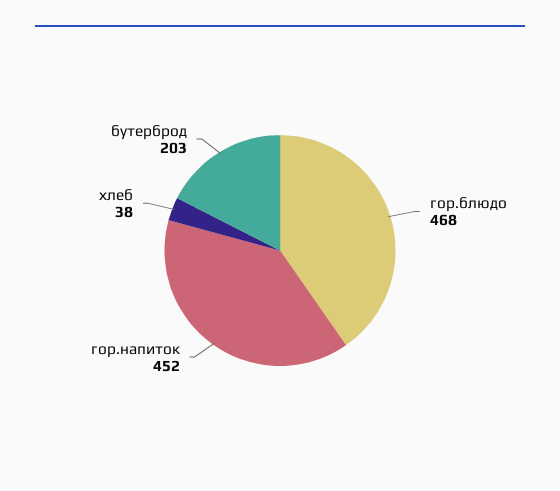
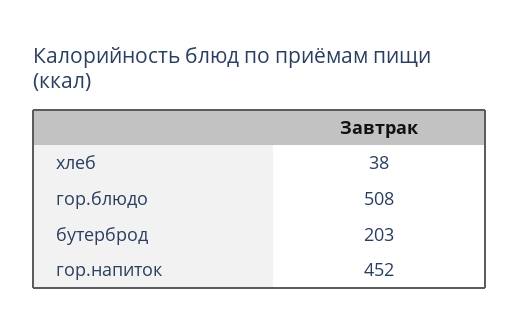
гор.блюдо: 468 -> 508

